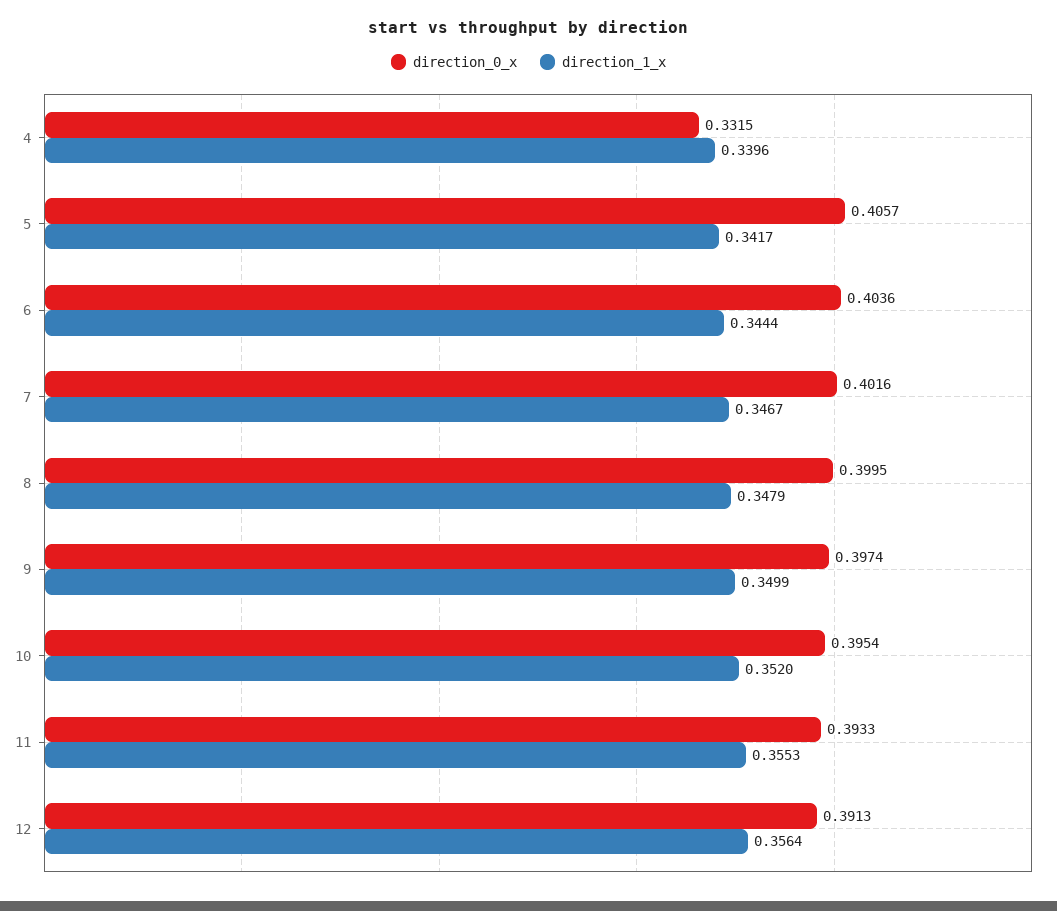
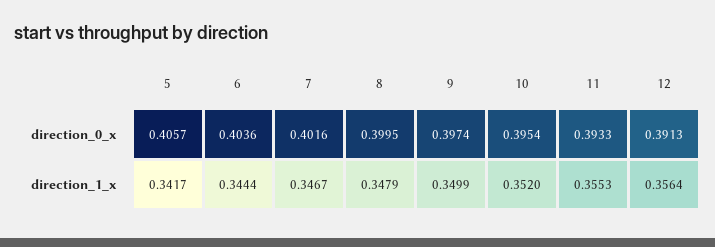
direction_0_x, 4: 0.3315 -> none
direction_1_x, 4: 0.3396 -> none

